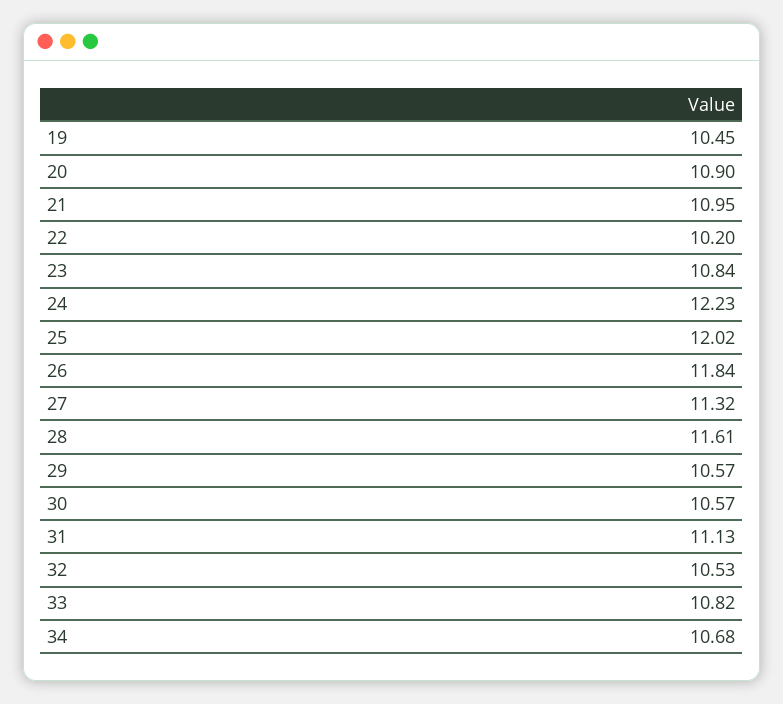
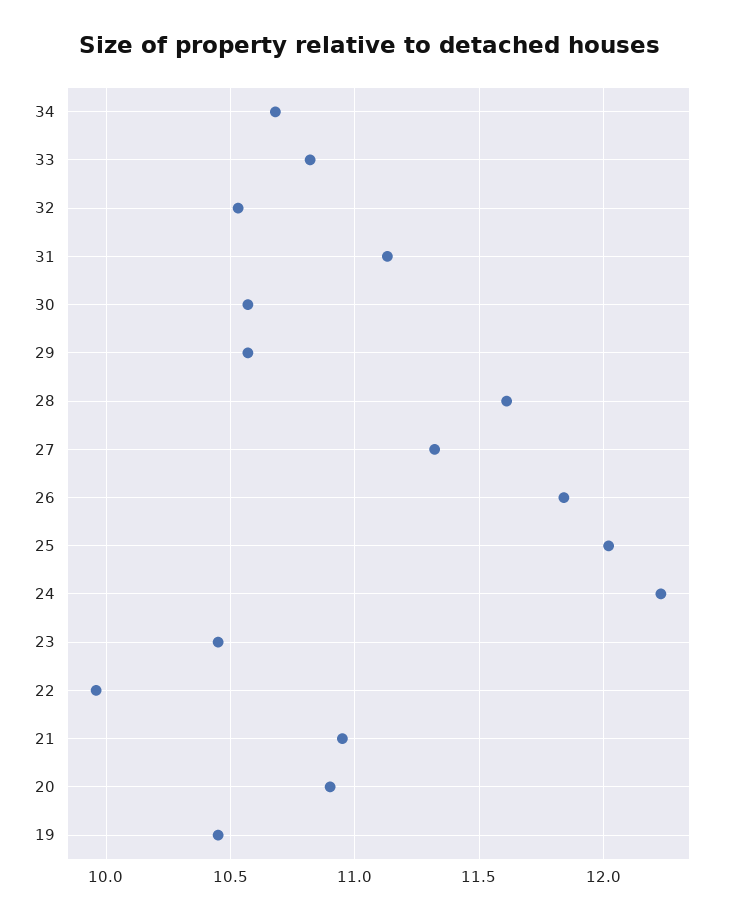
22: 10.2 -> 9.95
23: 10.84 -> 10.45

